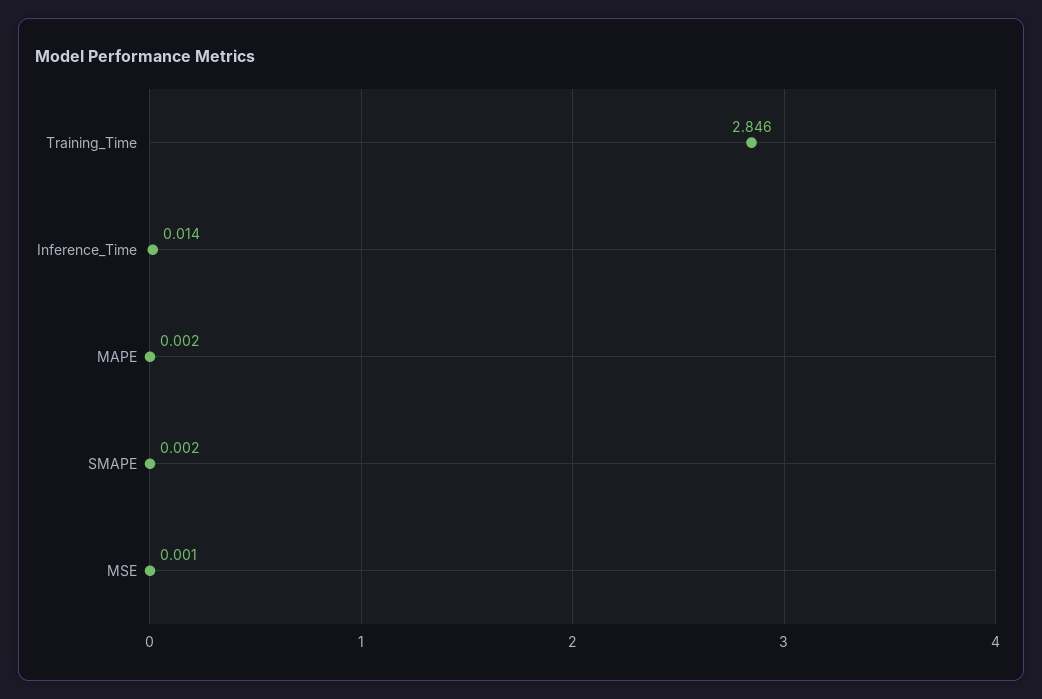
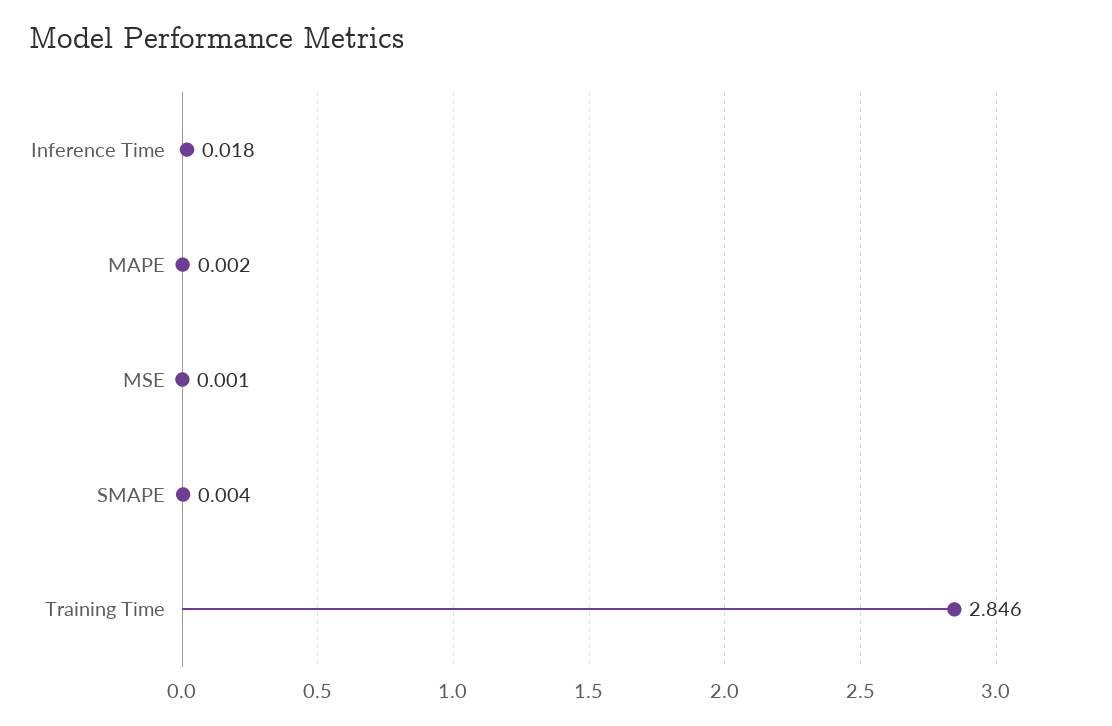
Inference_Time: 0.014 -> 0.018
SMAPE: 0.002 -> 0.004

